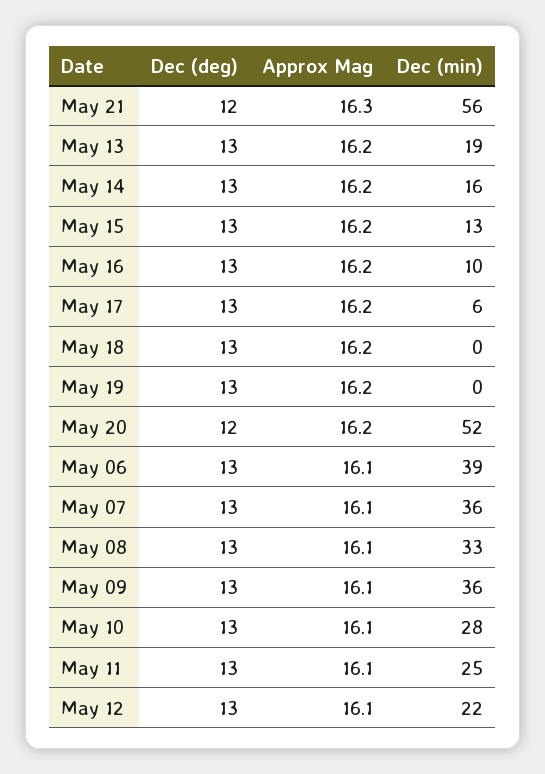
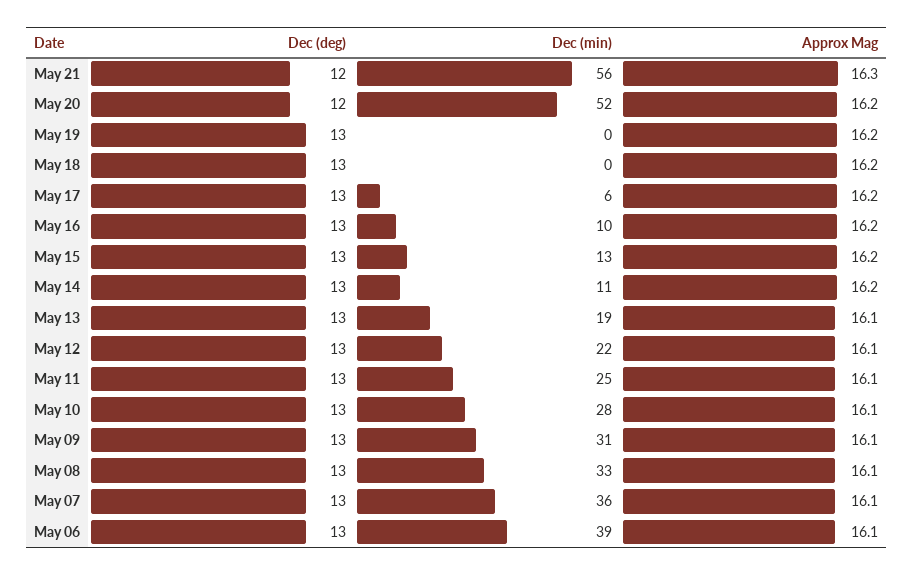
Approx Mag, May 13: 16.2 -> 16.1
Dec (min), May 14: 16 -> 11
Dec (min), May 09: 36 -> 31

